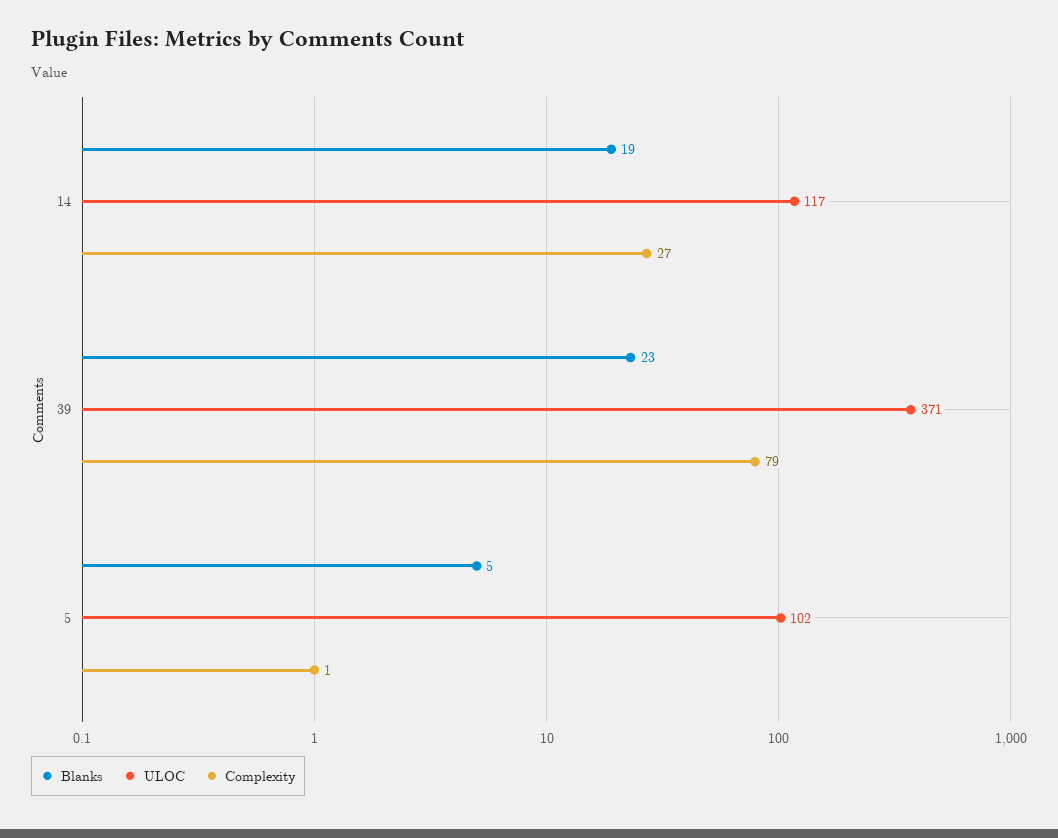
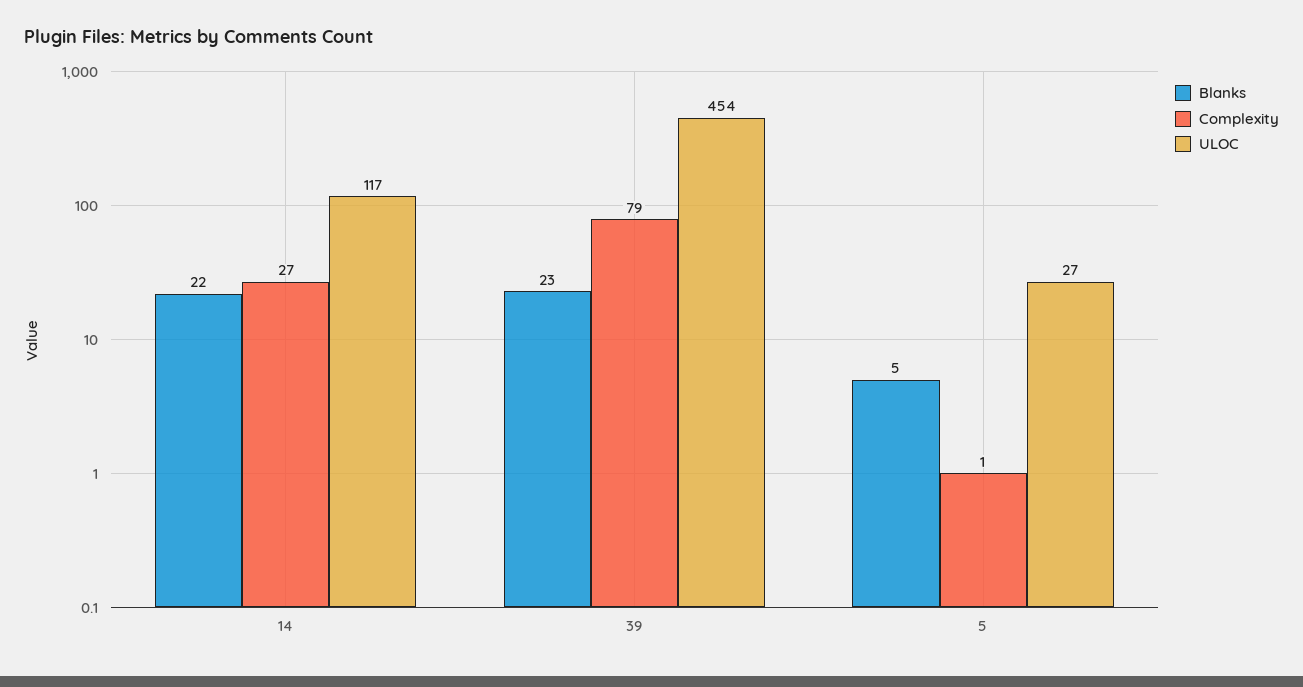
Blanks, 14: 19 -> 22
ULOC, 39: 371 -> 454
ULOC, 5: 102 -> 27

